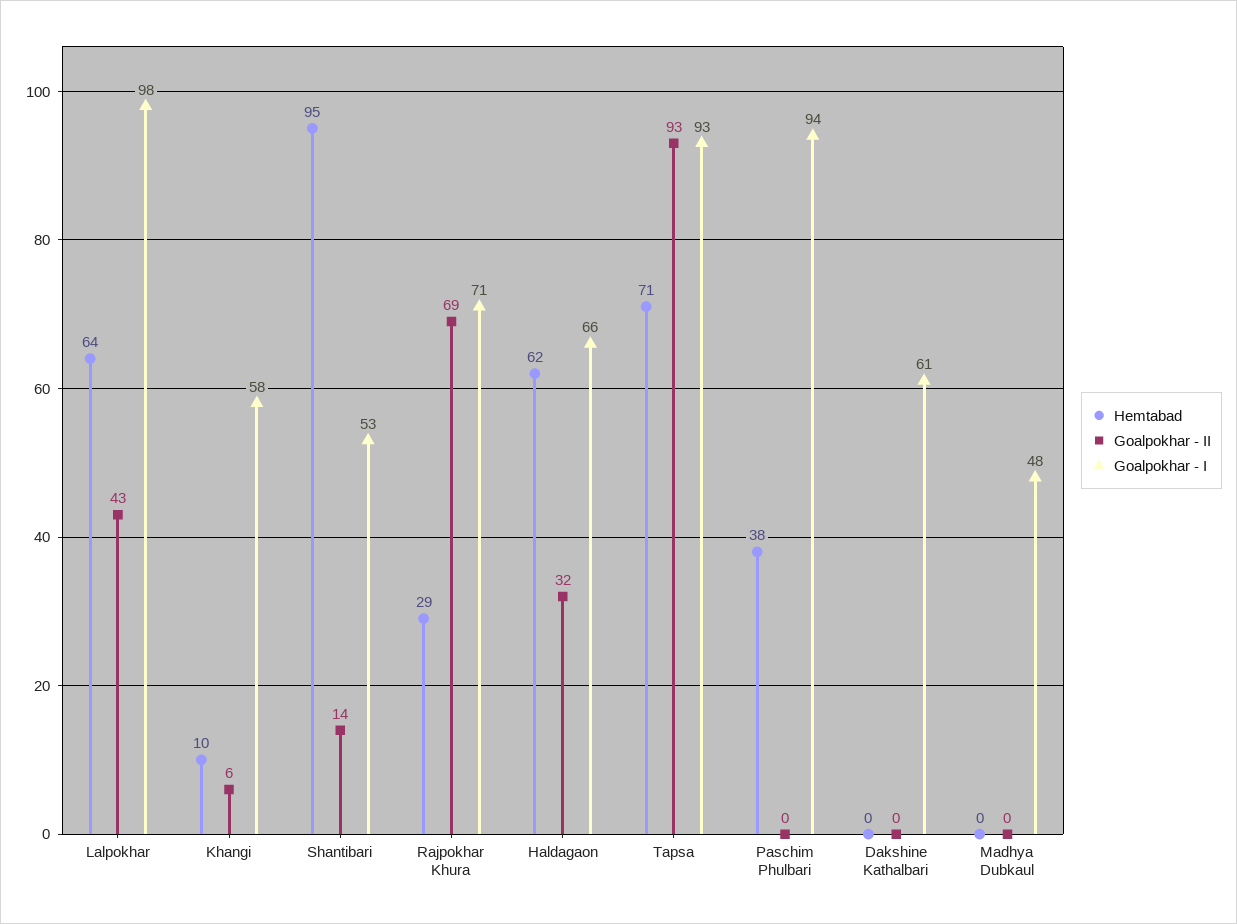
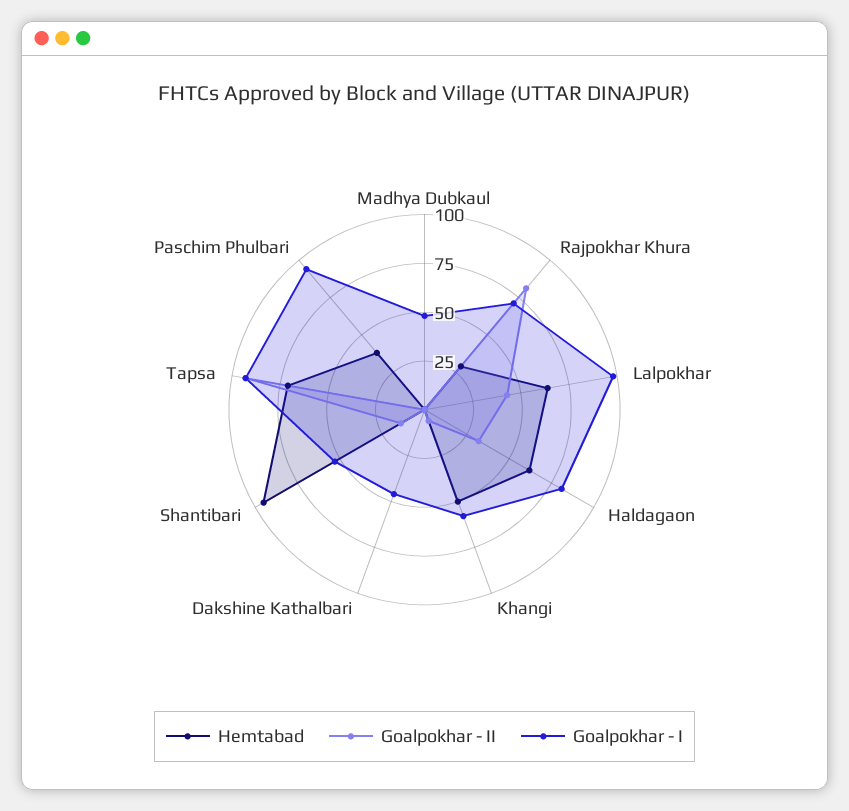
Hemtabad, Khangi: 10 -> 50
Goalpokhar - II, Rajpokhar Khura: 69 -> 80
Goalpokhar - I, Haldagaon: 66 -> 80
Goalpokhar - I, Dakshine Kathalbari: 61 -> 45

